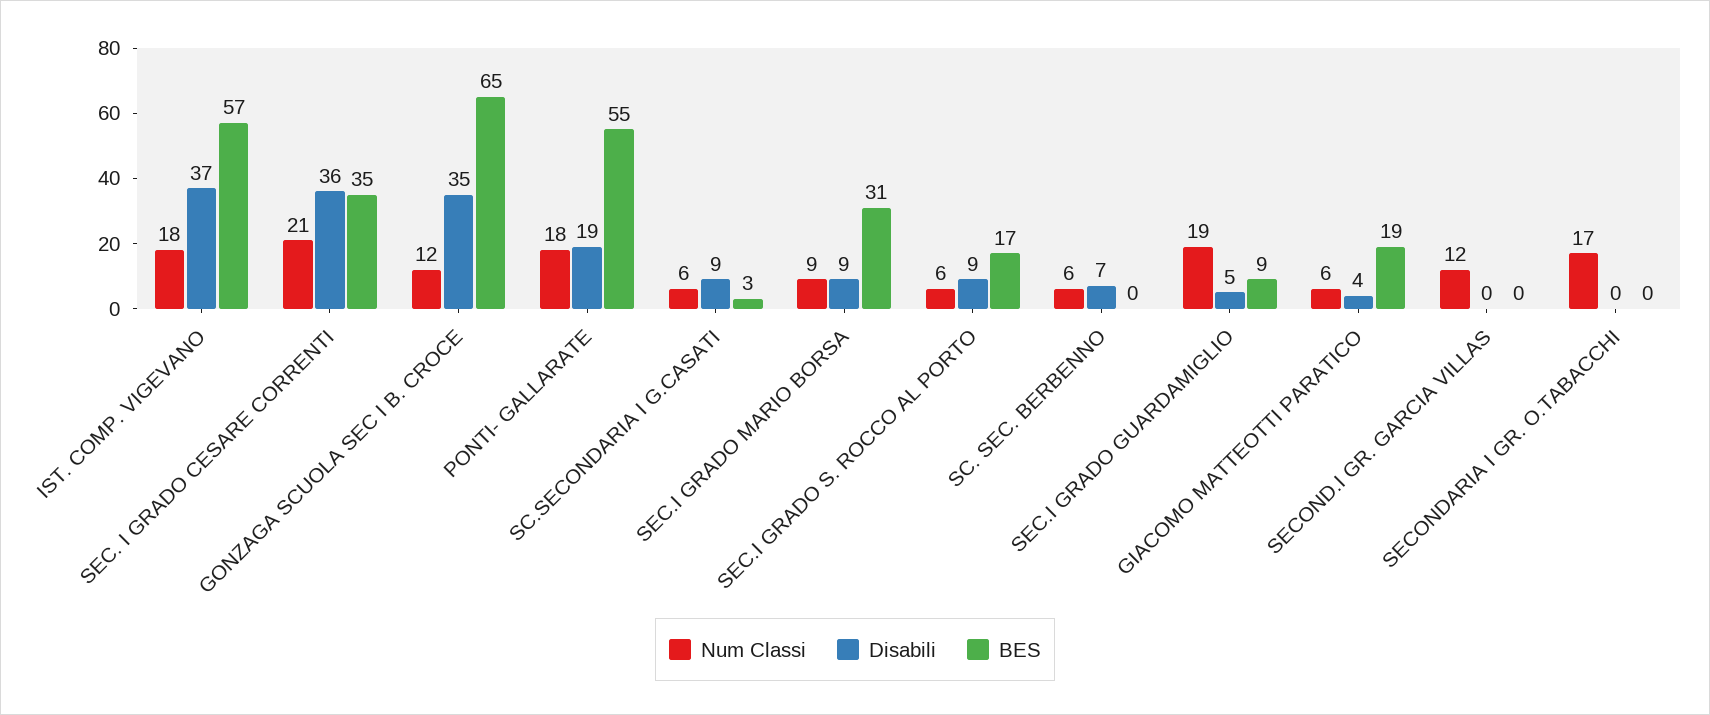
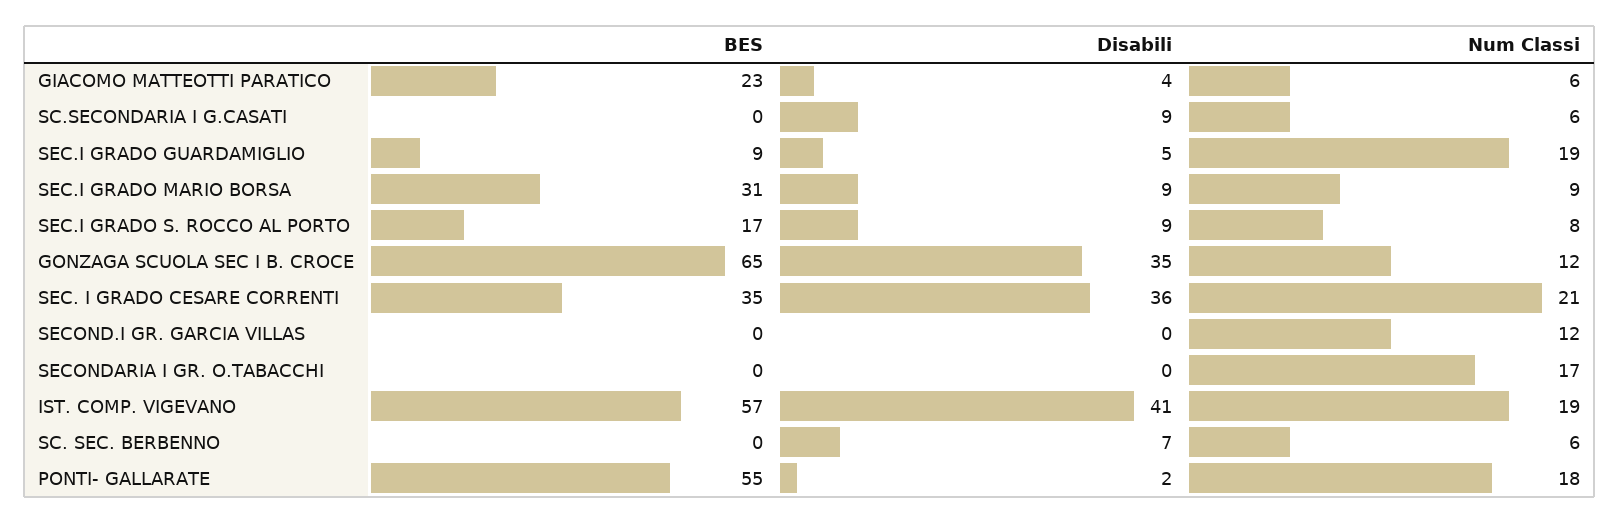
Num Classi, IST. COMP. VIGEVANO: 18 -> 19
Disabili, IST. COMP. VIGEVANO: 37 -> 41
Disabili, PONTI- GALLARATE: 19 -> 2
BES, SC.SECONDARIA I G.CASATI: 3 -> 0
Num Classi, SEC.I GRADO S. ROCCO AL PORTO: 6 -> 8
BES, GIACOMO MATTEOTTI PARATICO: 19 -> 23

